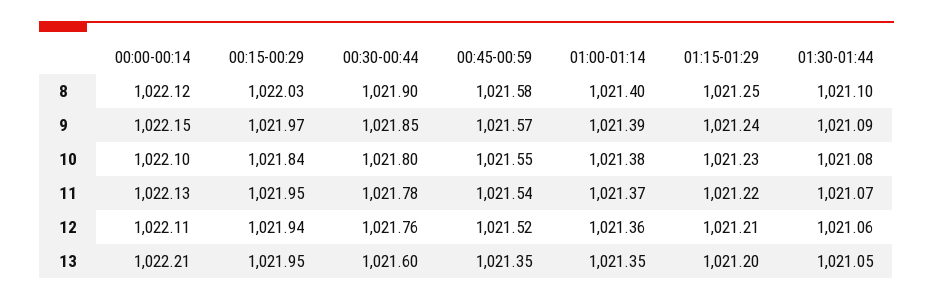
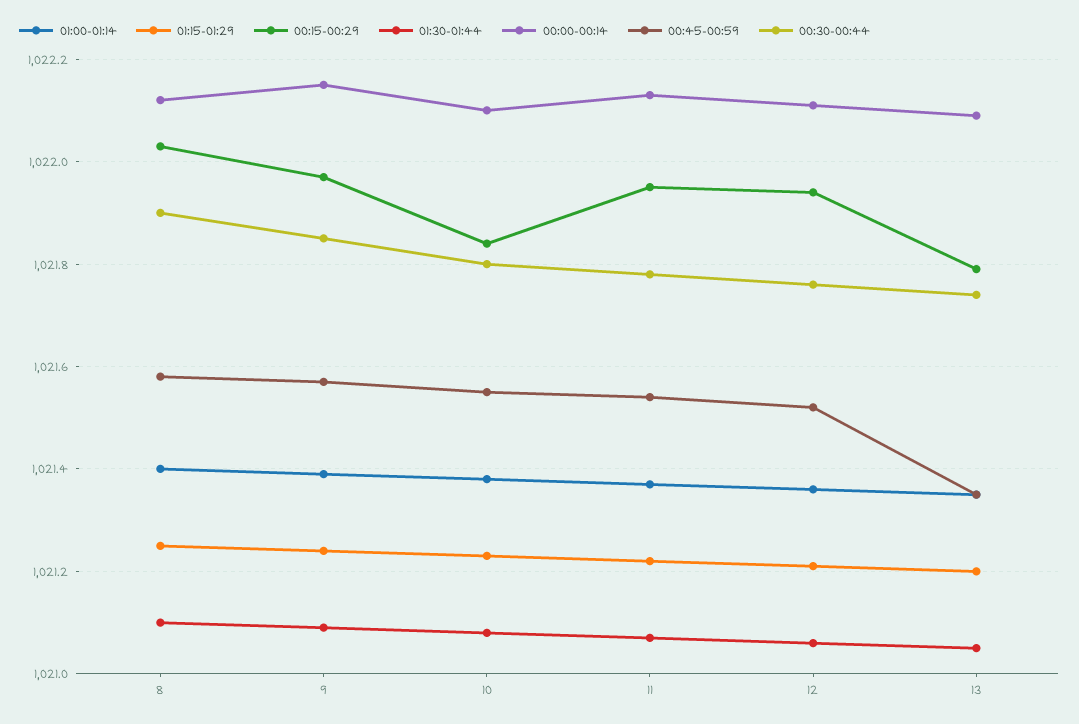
00:00-00:14, 13: 1022.21 -> 1022.1
00:15-00:29, 13: 1021.95 -> 1021.8
00:30-00:44, 13: 1021.6 -> 1021.75

